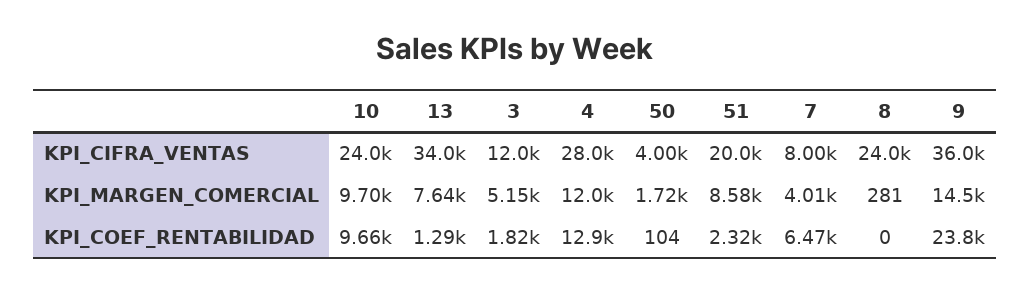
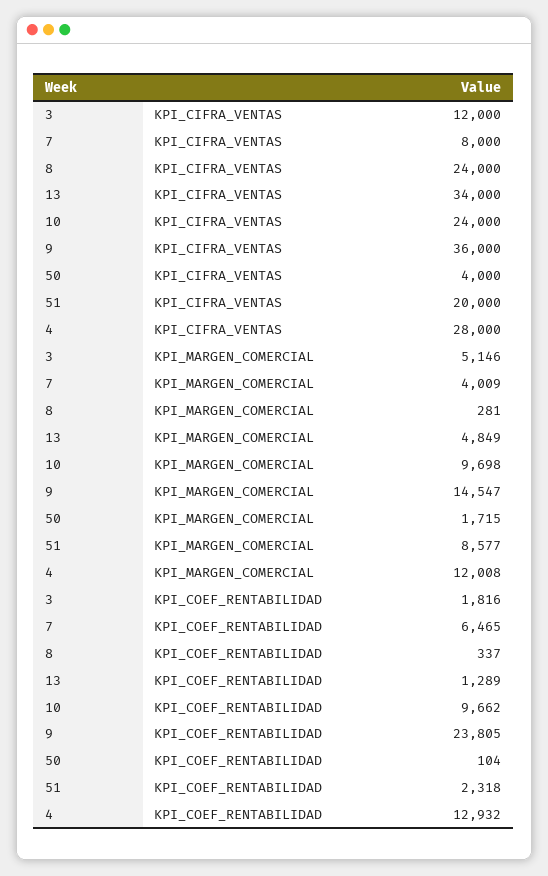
13, KPI_MARGEN_COMERCIAL: 7640 -> 4849
8, KPI_COEF_RENTABILIDAD: 0 -> 337

